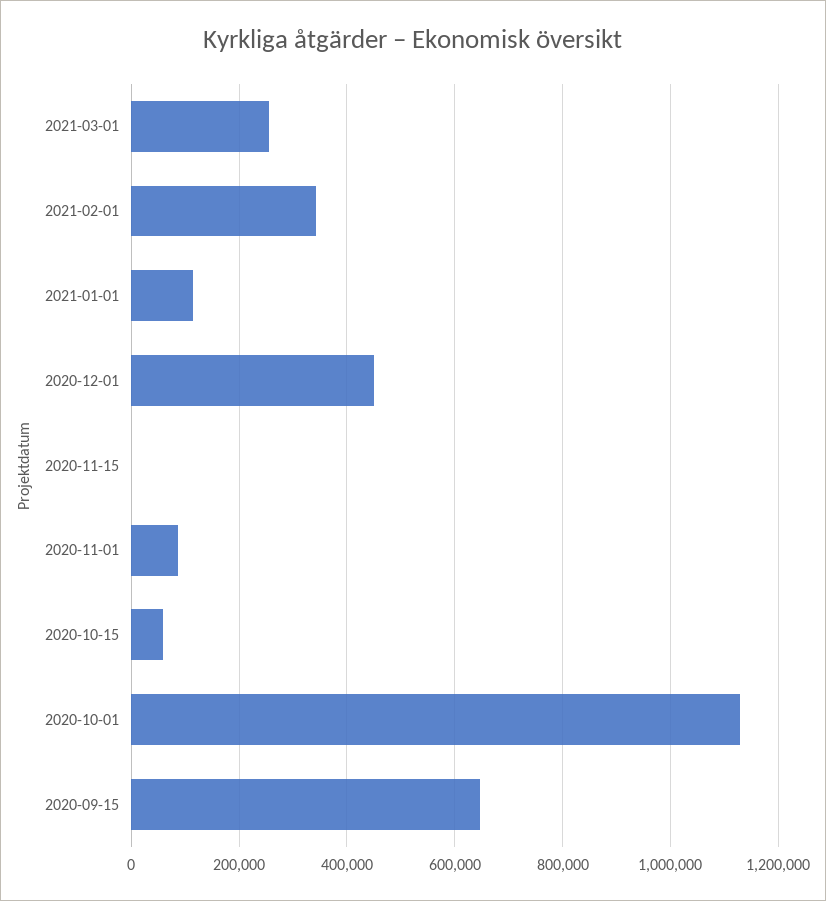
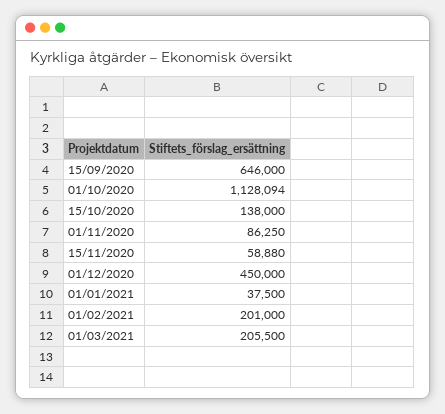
2021-03-01: 260000 -> 205500
2021-02-01: 340000 -> 201000
2021-01-01: 120000 -> 37500
2020-11-15: 0 -> 58880
2020-10-15: 60000 -> 138000

